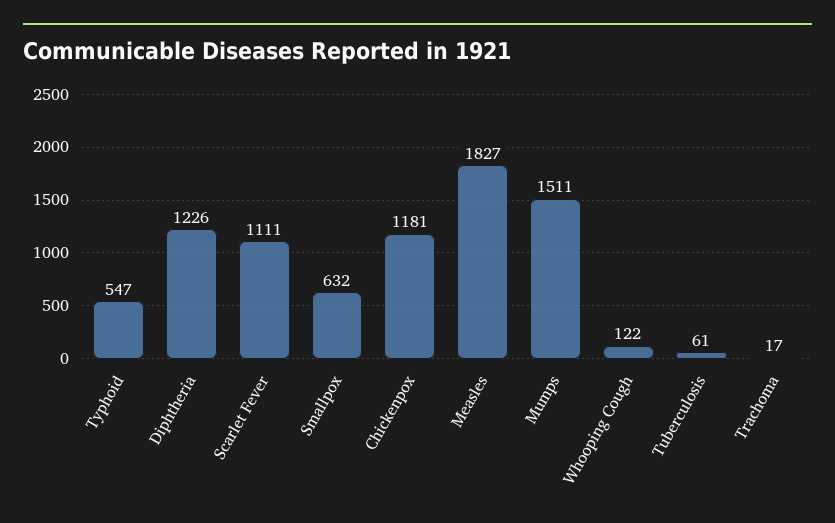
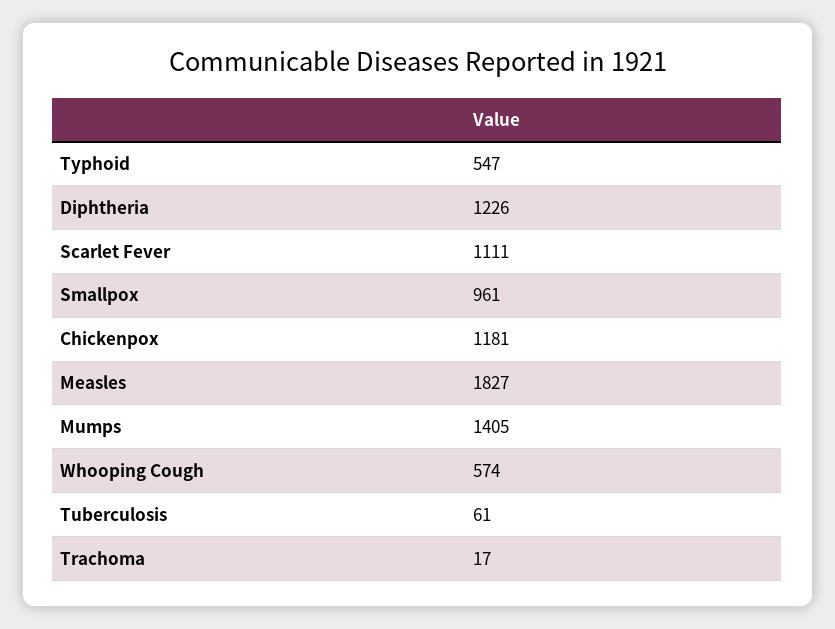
Smallpox: 632 -> 961
Mumps: 1511 -> 1405
Whooping Cough: 122 -> 574

